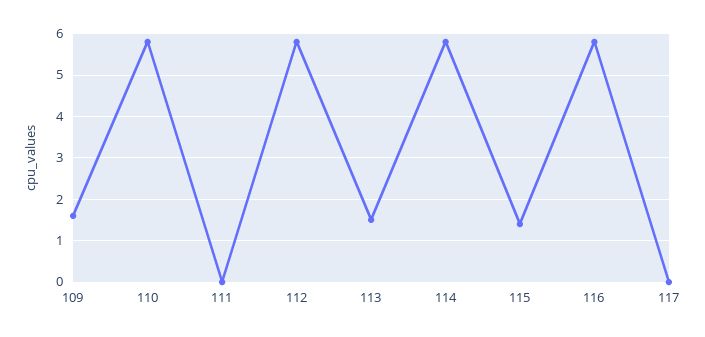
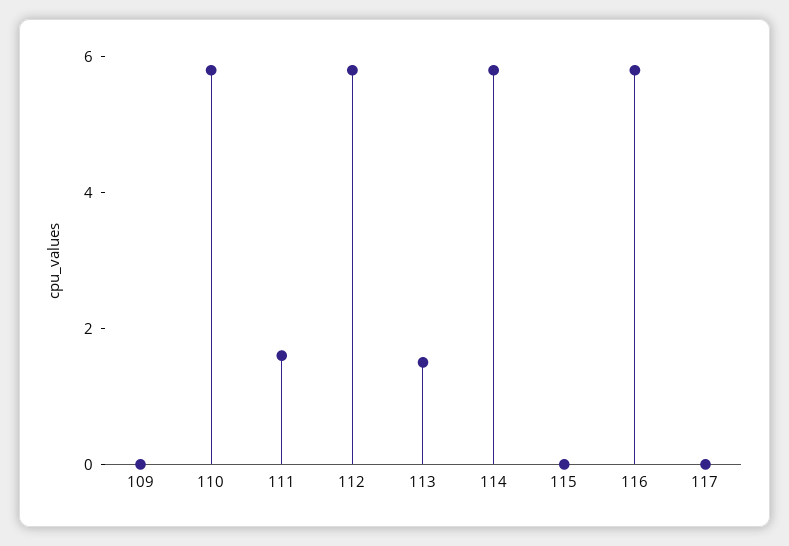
109: 1.5 -> 0
111: 0 -> 1.5
115: 1.5 -> 0

